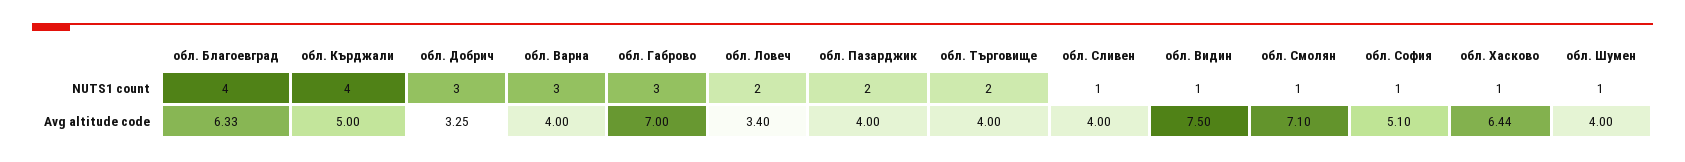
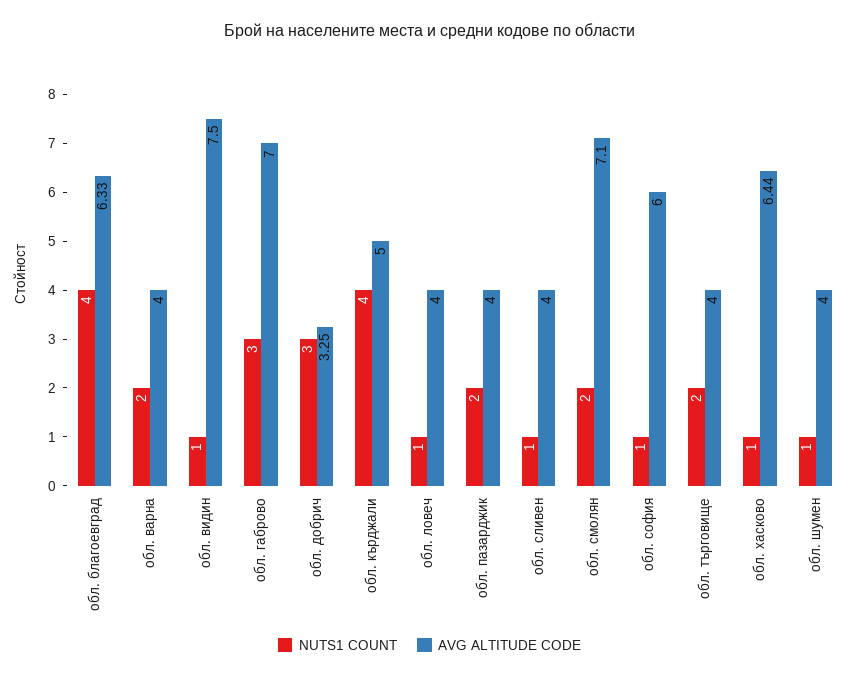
NUTS1 count, обл. Варна: 3 -> 2
NUTS1 count, обл. Ловеч: 2 -> 1
NUTS1 count, обл. Смолян: 1 -> 2
Avg altitude code, обл. Ловеч: 3.4 -> 4
Avg altitude code, обл. София: 5.1 -> 6

